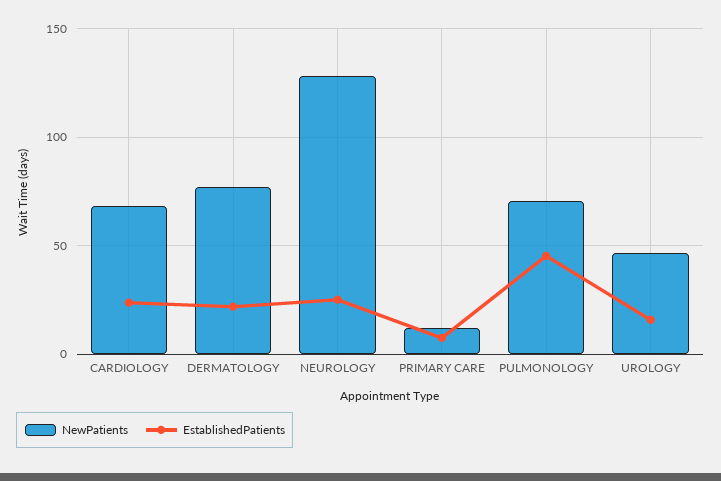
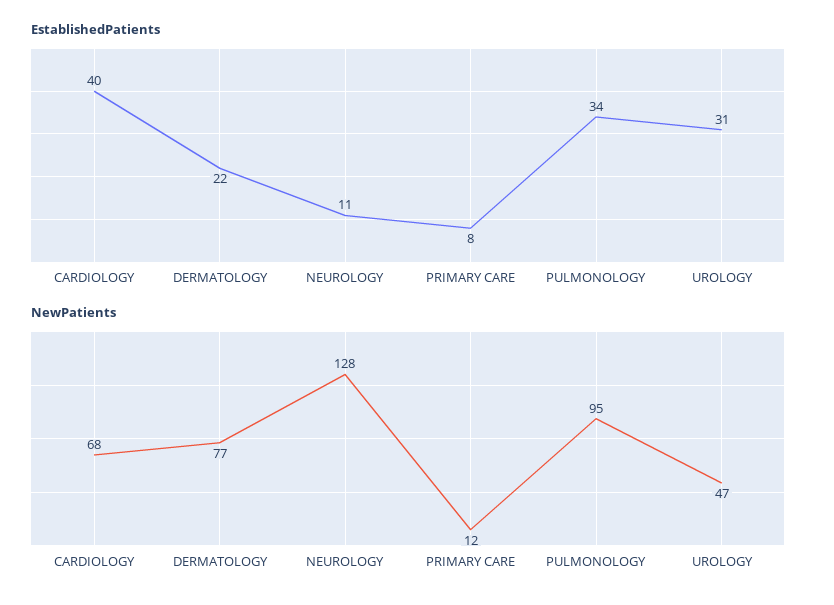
EstablishedPatients, CARDIOLOGY: 25 -> 40
EstablishedPatients, NEUROLOGY: 25 -> 11
NewPatients, PULMONOLOGY: 70 -> 95
EstablishedPatients, PULMONOLOGY: 45 -> 34
EstablishedPatients, UROLOGY: 15 -> 31

